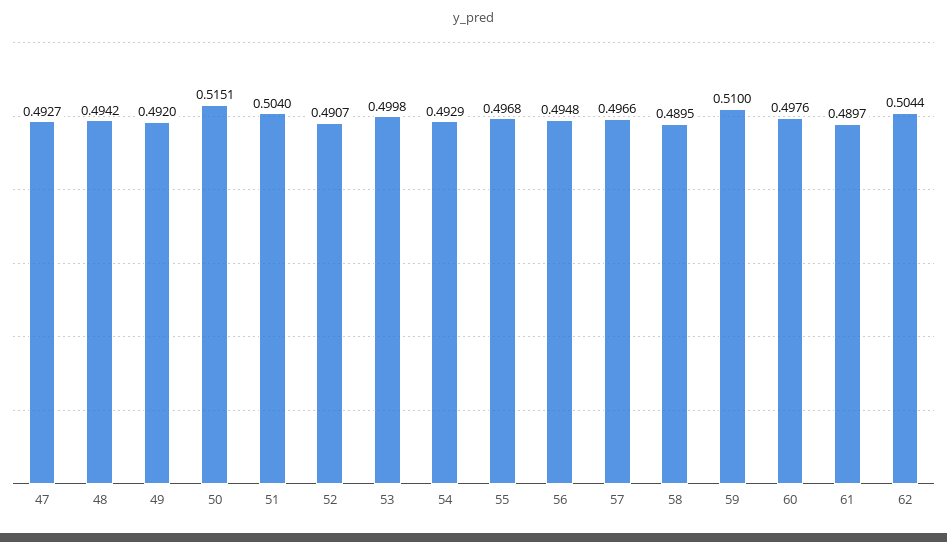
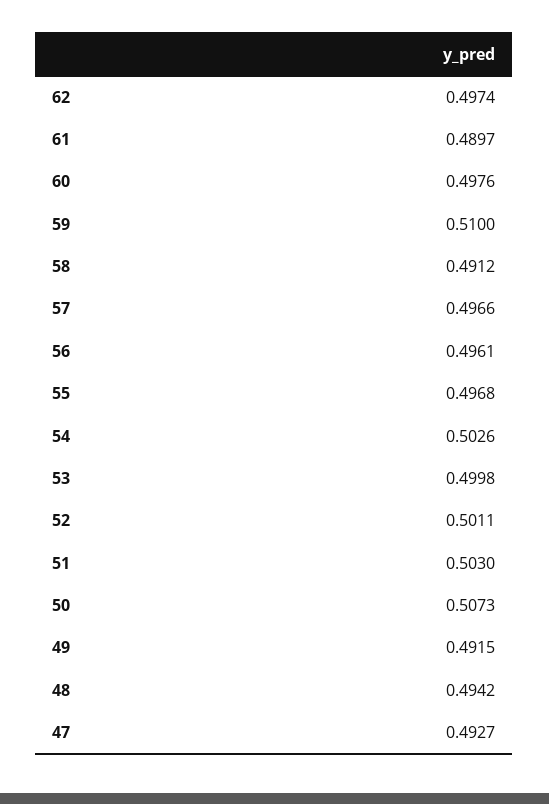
49: 0.492 -> 0.4915
50: 0.5151 -> 0.5073
51: 0.504 -> 0.503
52: 0.4907 -> 0.5011
54: 0.4929 -> 0.5026
56: 0.4948 -> 0.4961
58: 0.4895 -> 0.4912
62: 0.5044 -> 0.4974

